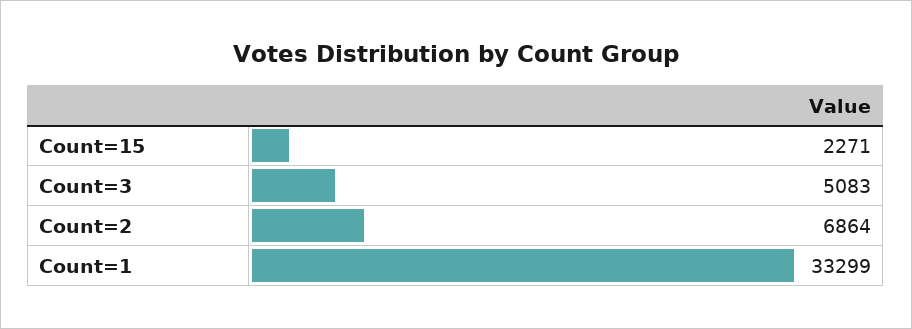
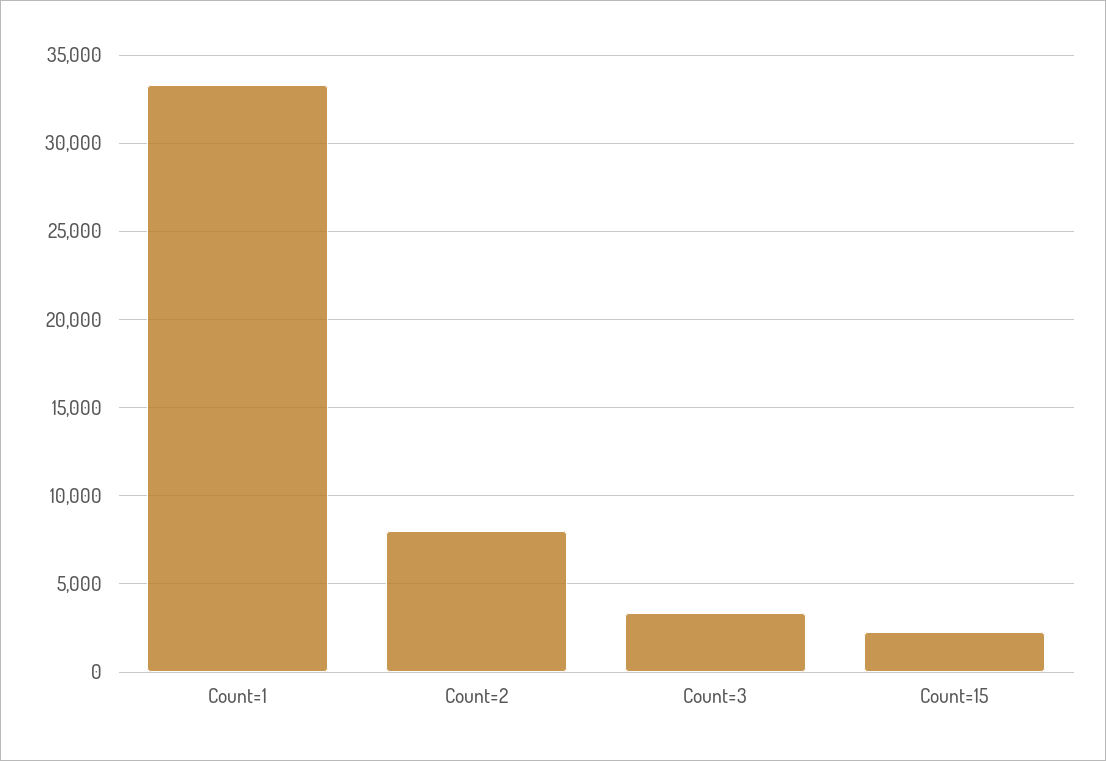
Count=3: 5083 -> 3500
Count=2: 6864 -> 8000

